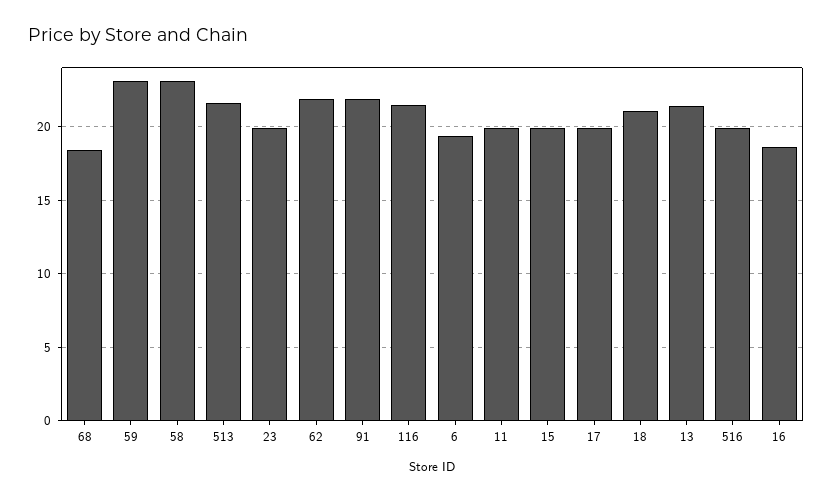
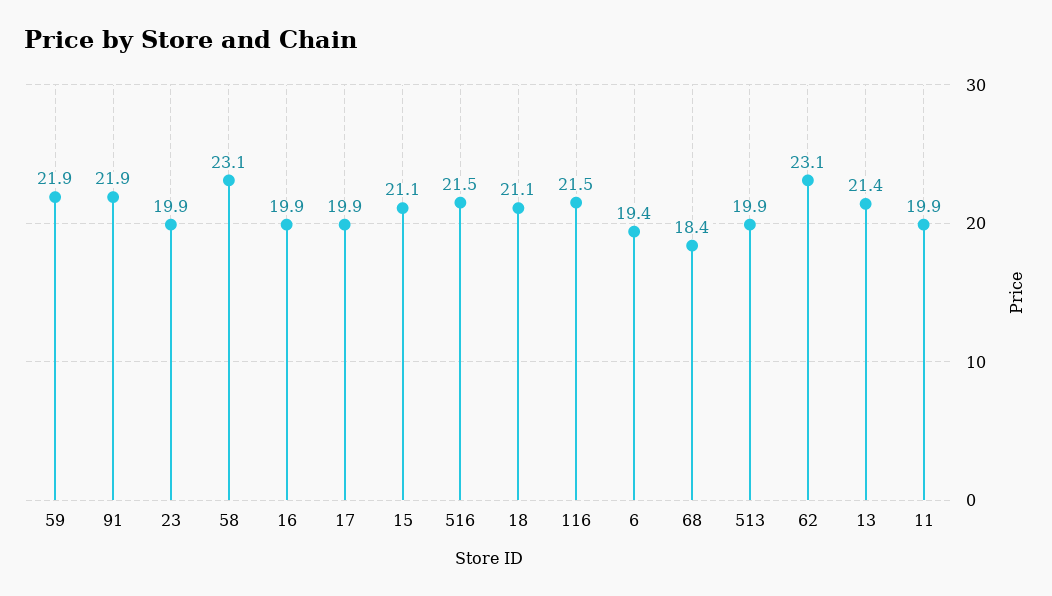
59: 23 -> 21.9
513: 21.5 -> 19.9
62: 22 -> 23.1
15: 20 -> 21.1
516: 20 -> 21.5
16: 18.5 -> 19.9

